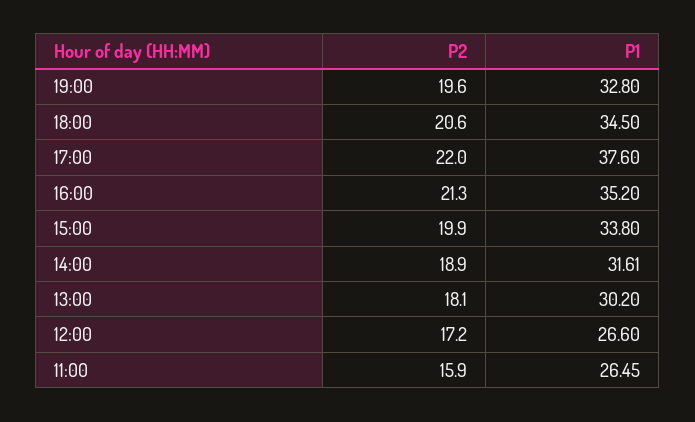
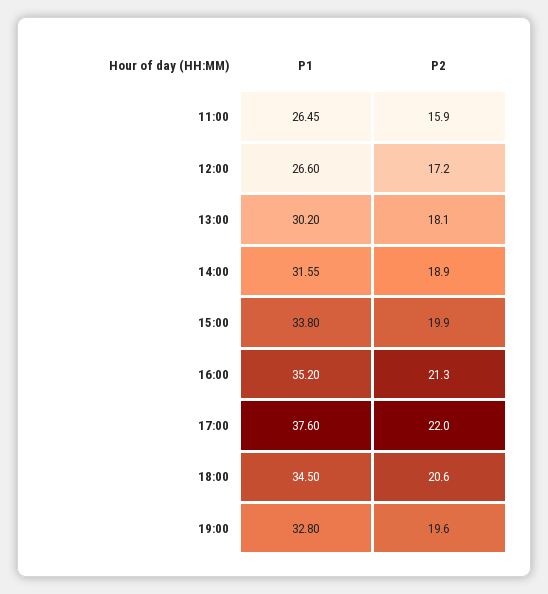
P1, 14:00: 31.61 -> 31.55

